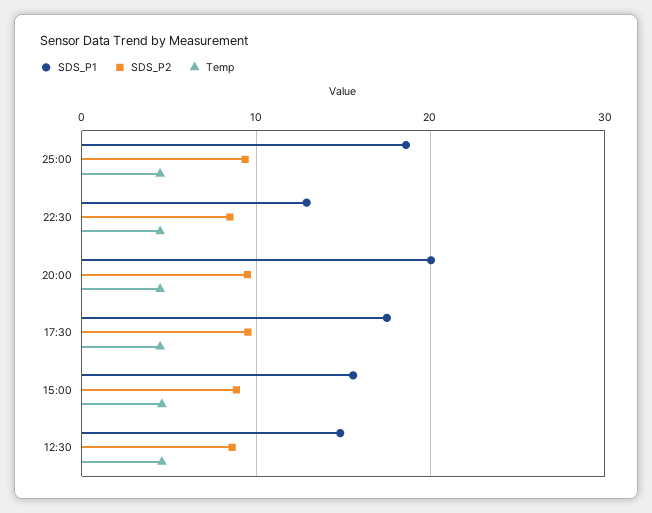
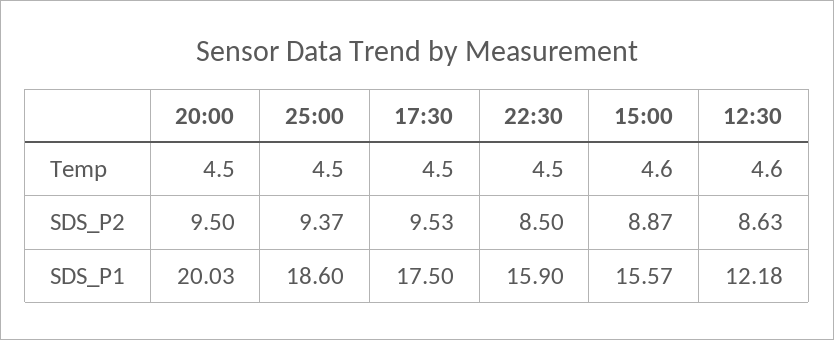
SDS_P1, 22:30: 13 -> 15.9
SDS_P1, 12:30: 15 -> 12.18

